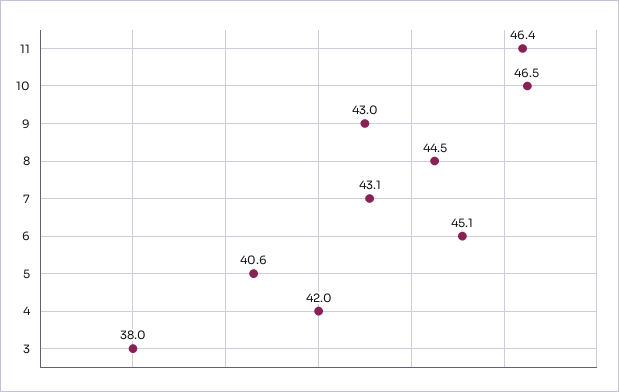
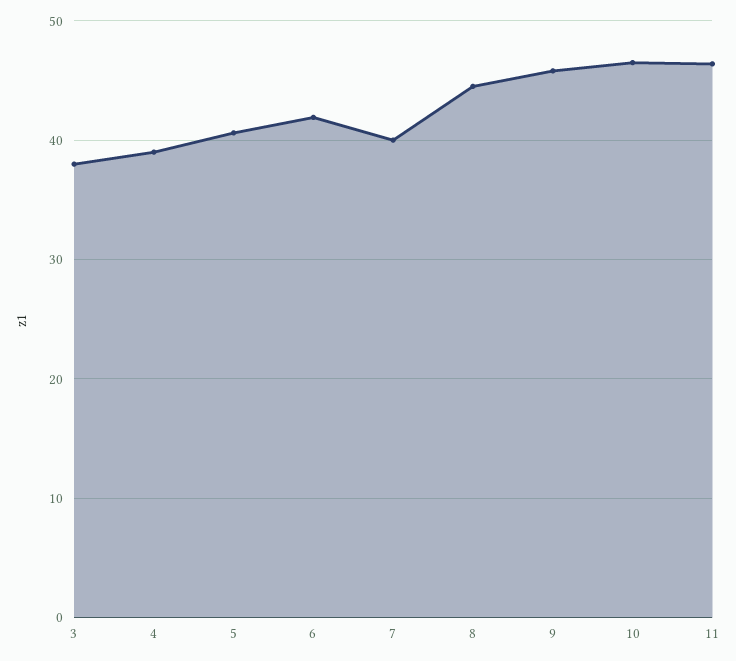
9: 43 -> 46
7: 43.1 -> 40
6: 45.1 -> 42
4: 42 -> 39

